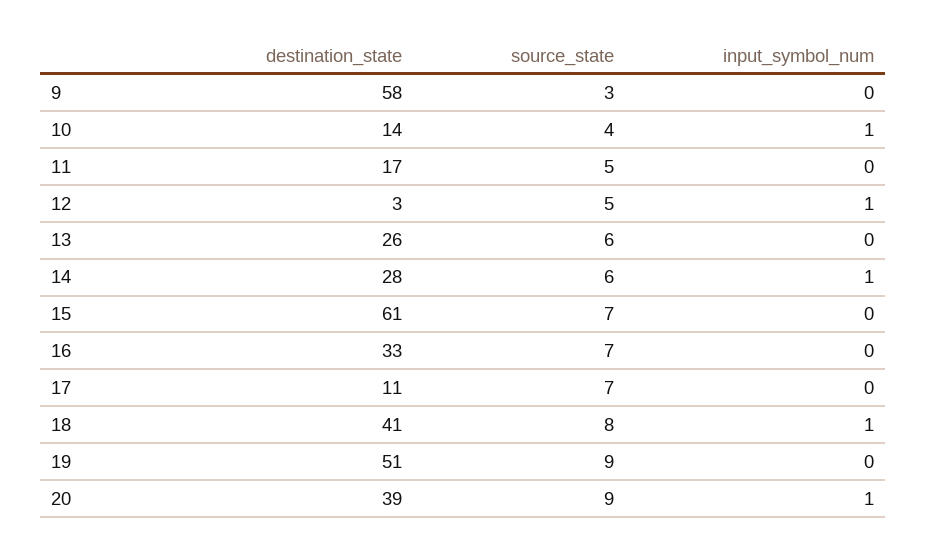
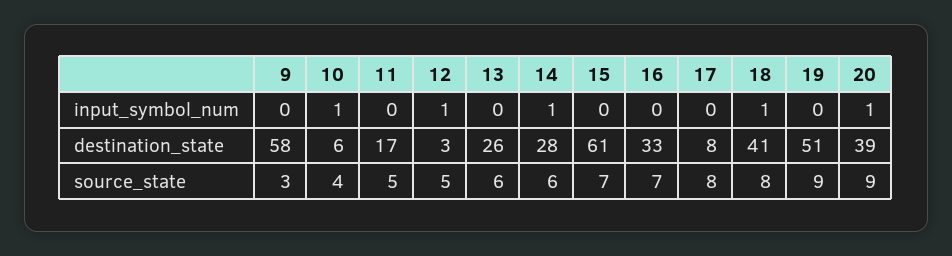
destination_state, 10: 14 -> 6
destination_state, 17: 11 -> 8
source_state, 17: 7 -> 8

